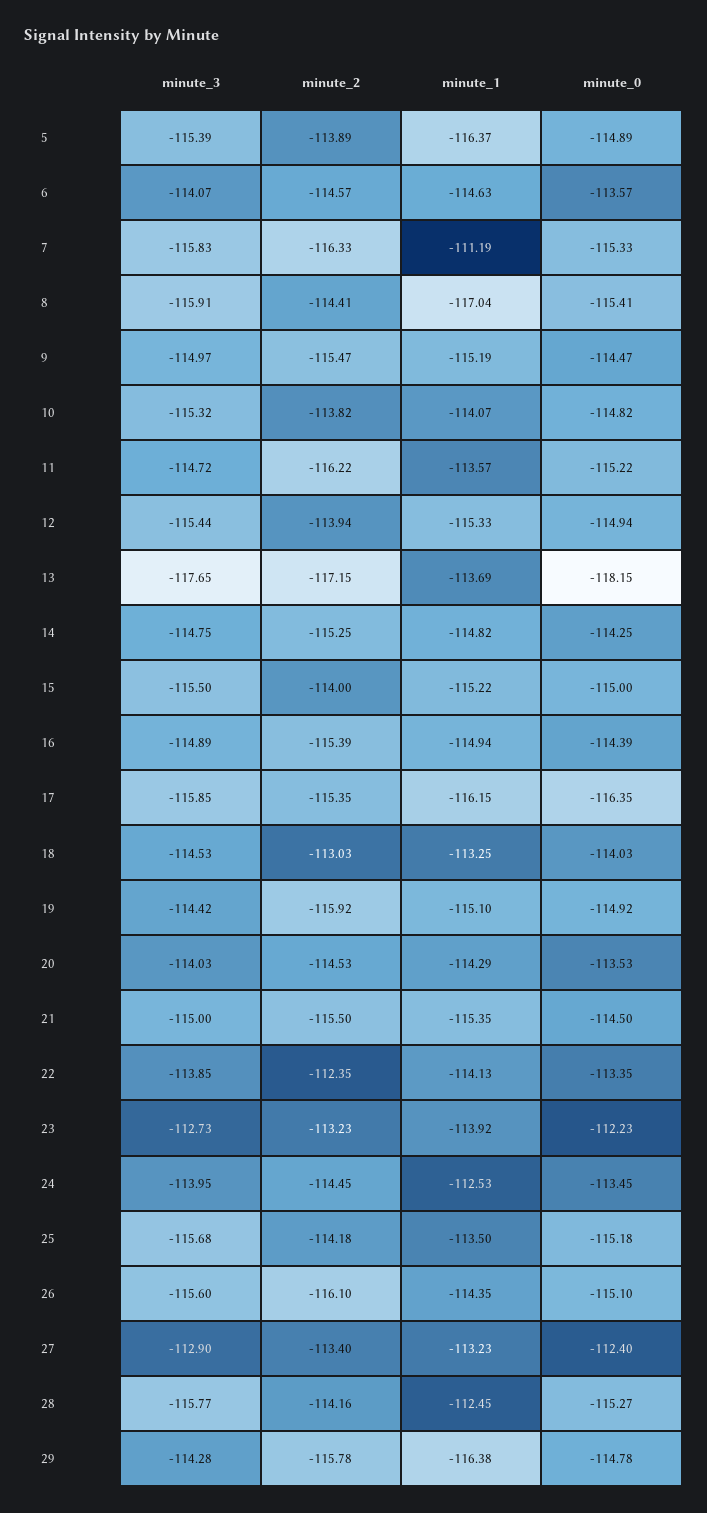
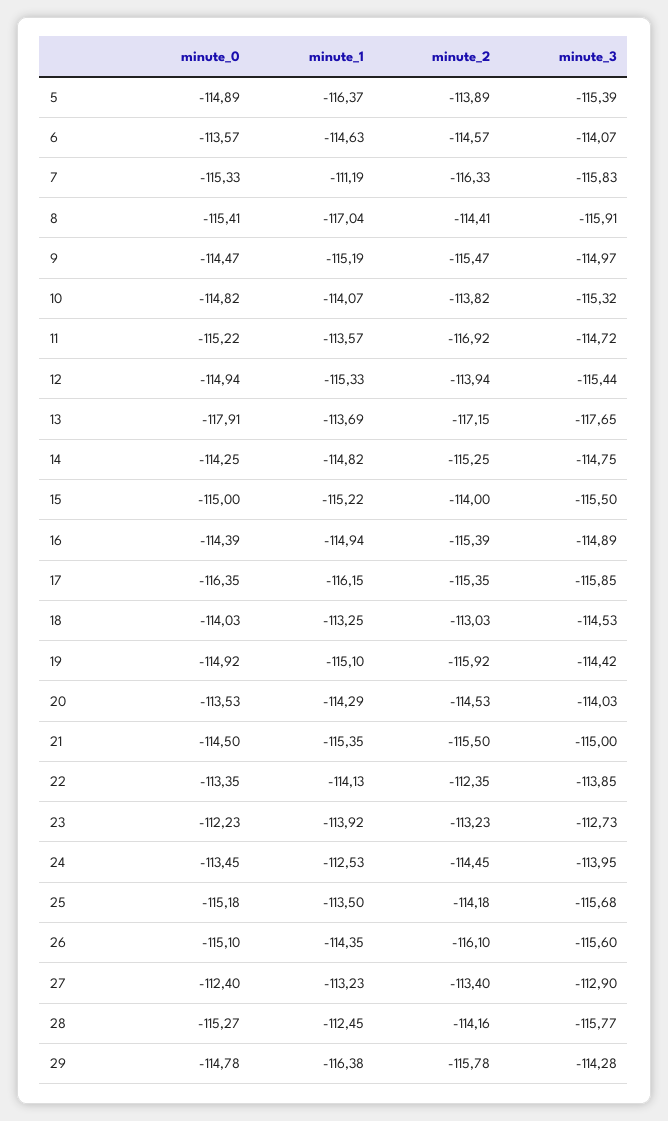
minute_2, 11: -116.22 -> -116.92
minute_0, 13: -118.15 -> -117.91

